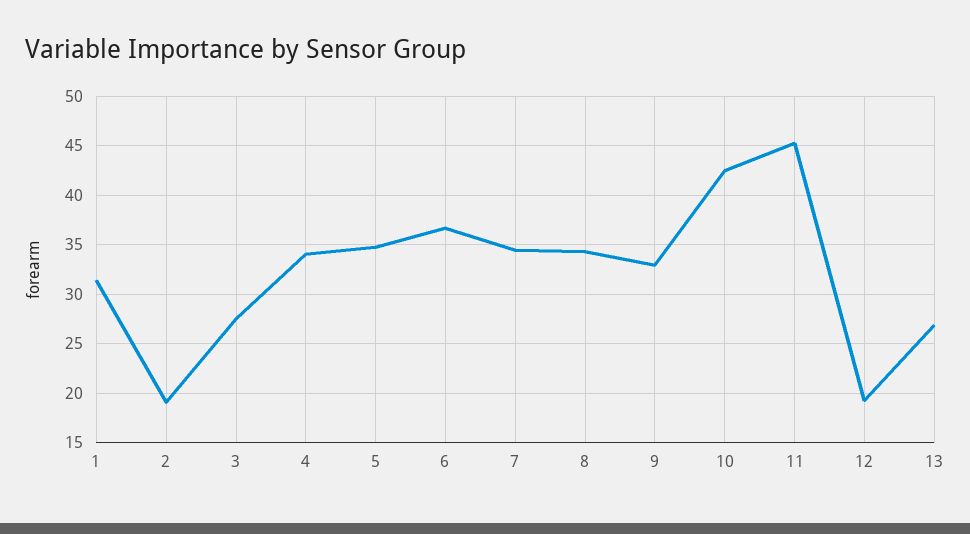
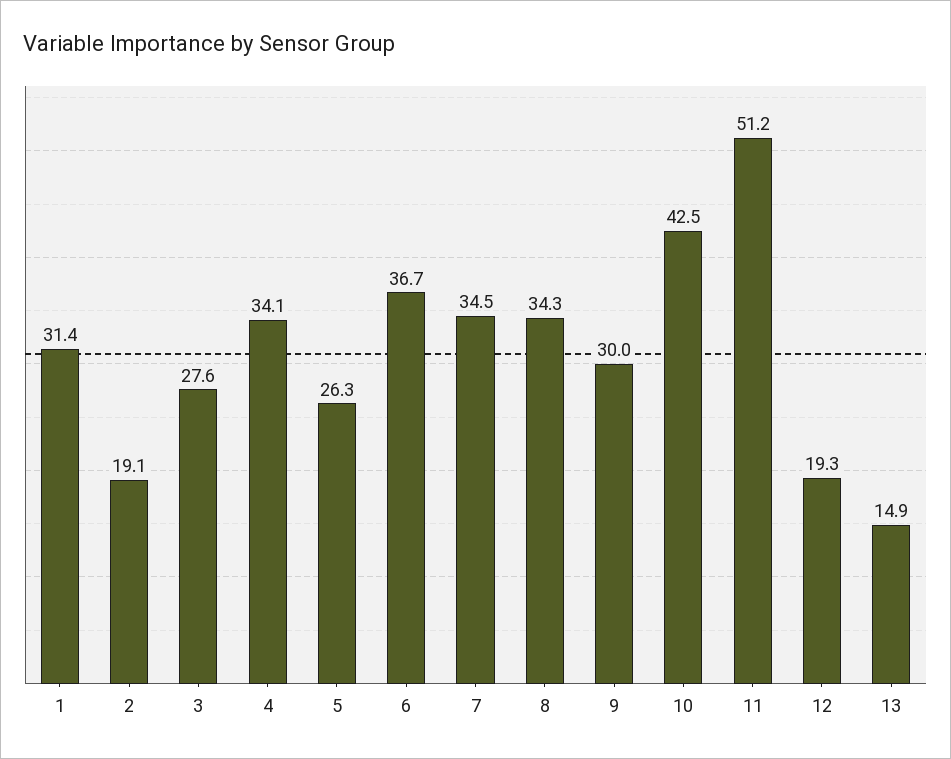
5: 35 -> 26.3
9: 33 -> 30
11: 45 -> 51.2
13: 27 -> 14.9

